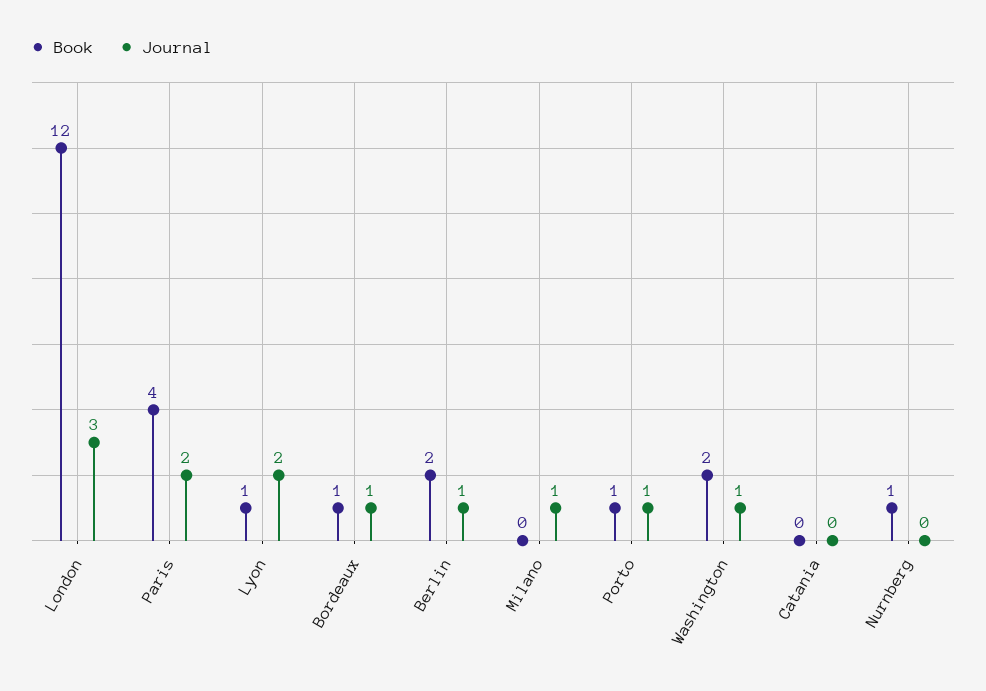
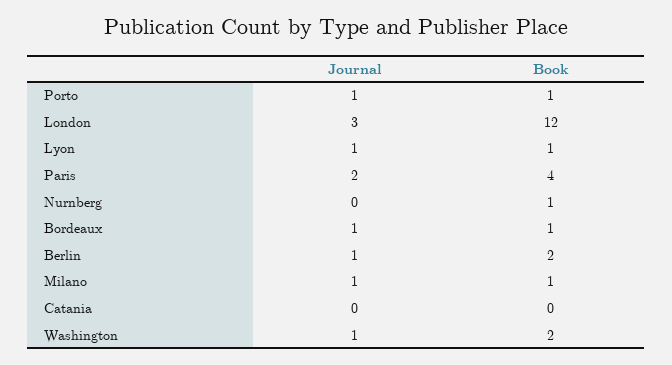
Journal, Lyon: 2 -> 1
Book, Milano: 0 -> 1

